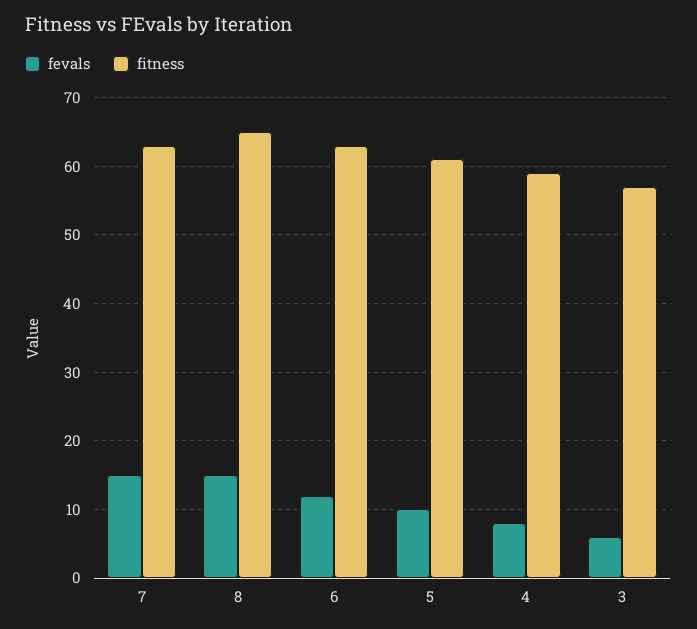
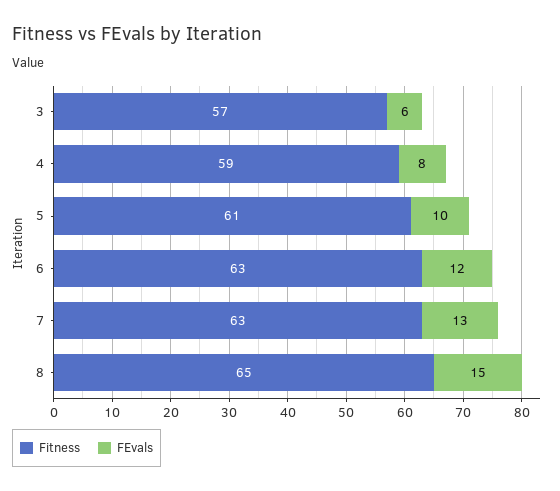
fevals, 7: 15 -> 13

